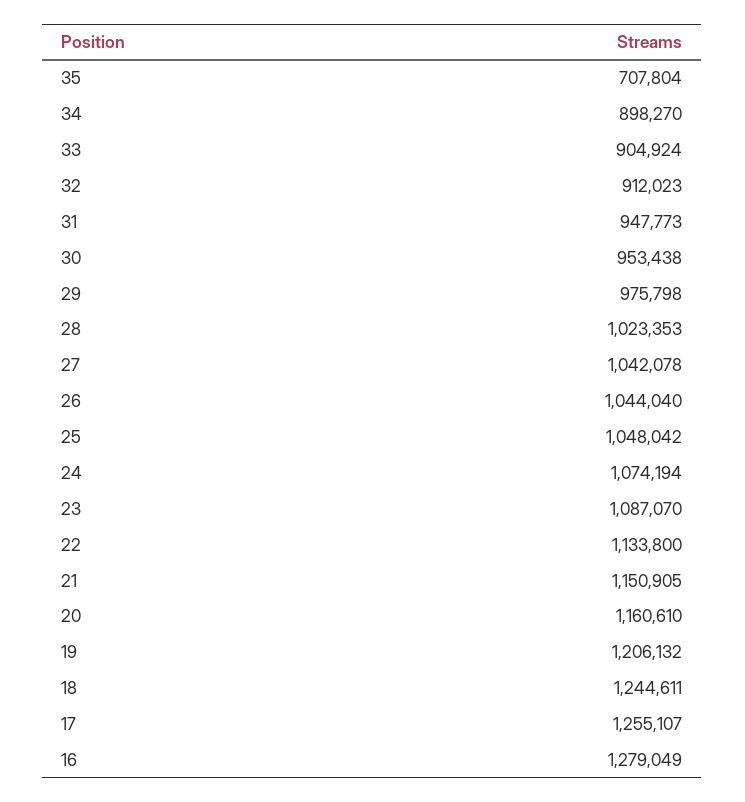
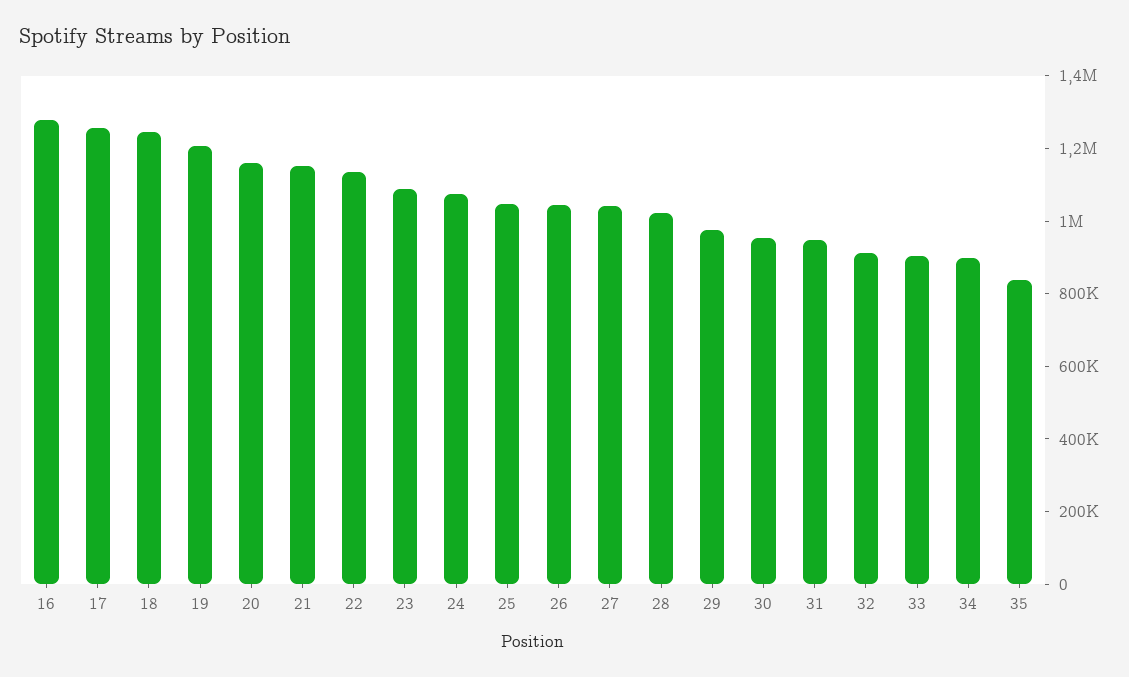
35: 707804 -> 850000

